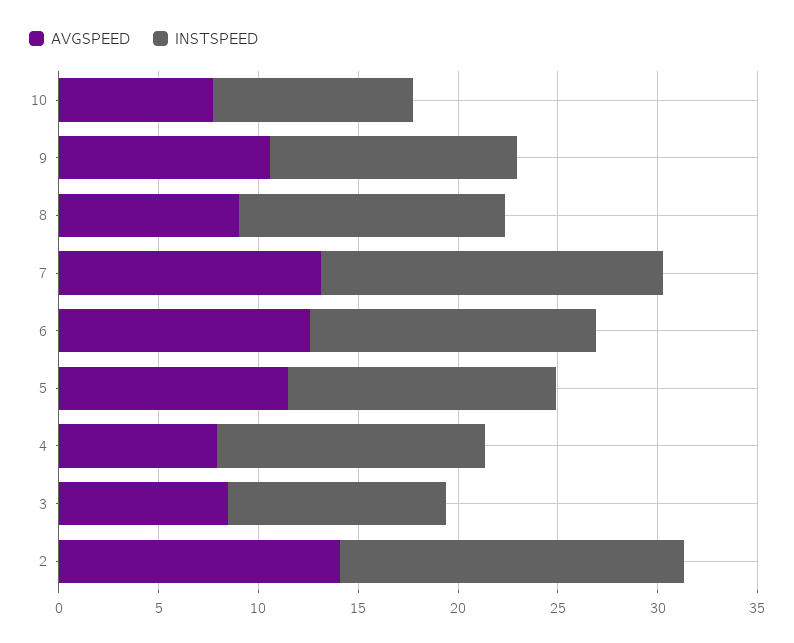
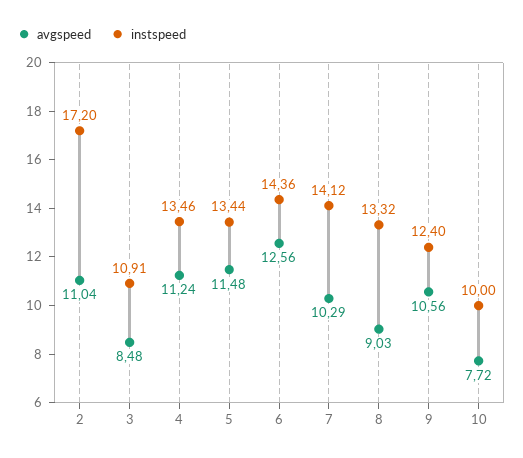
AVGSPEED, 7: 13 -> 10.29
INSTSPEED, 7: 17 -> 14.12
AVGSPEED, 4: 8 -> 11.24
AVGSPEED, 2: 14 -> 11.04

